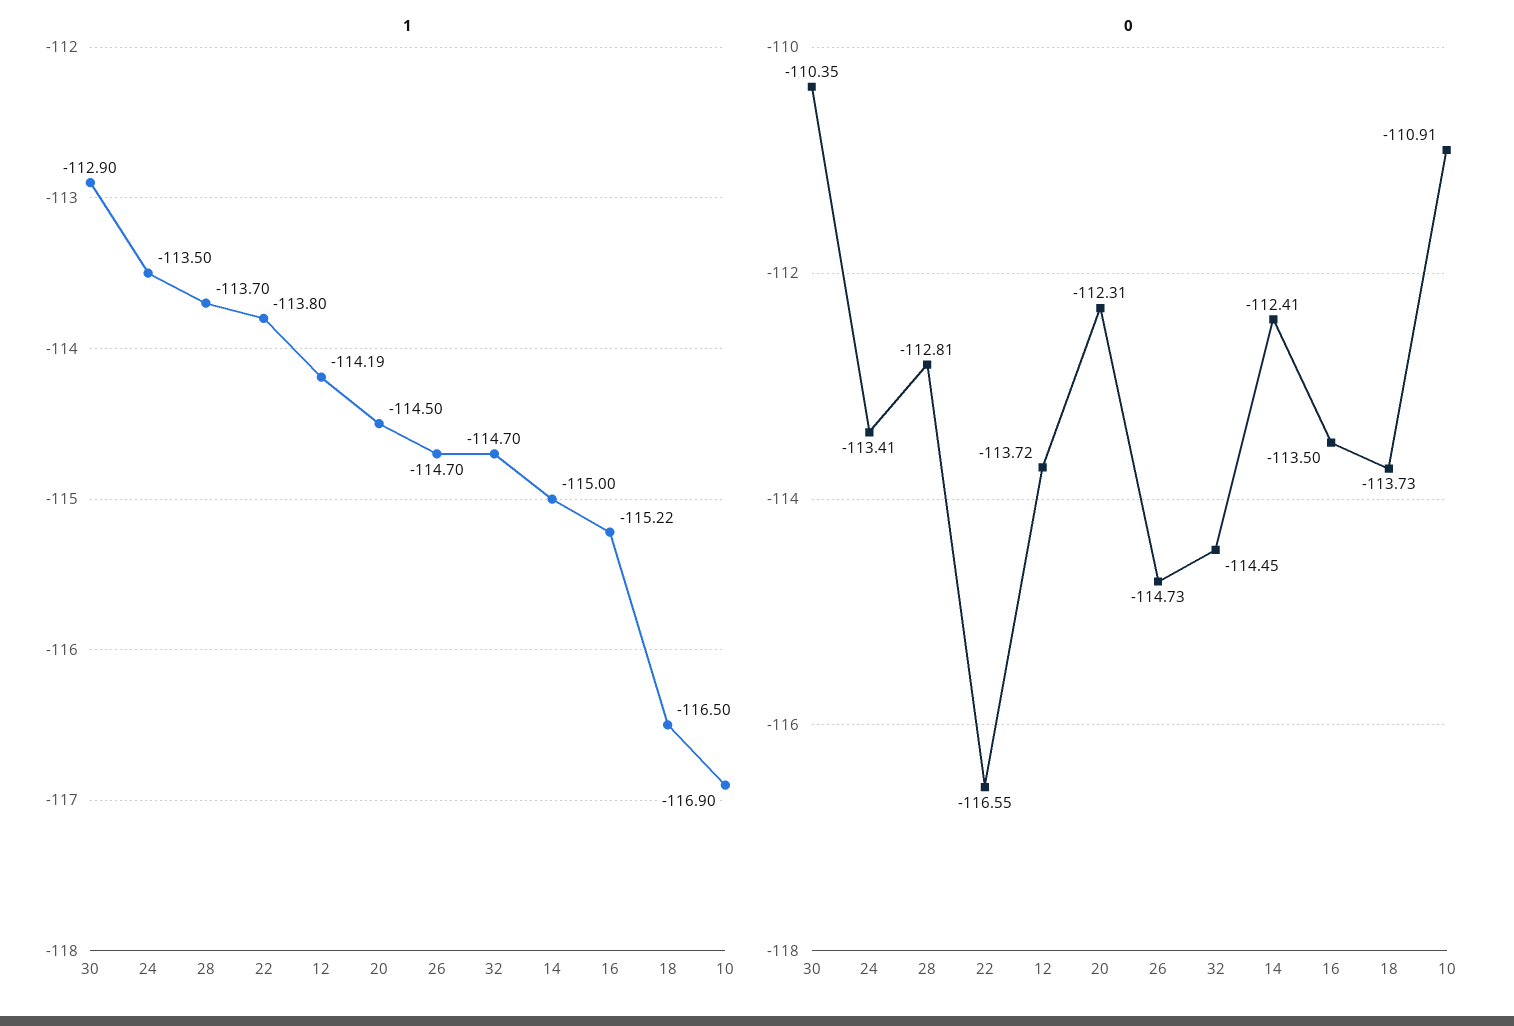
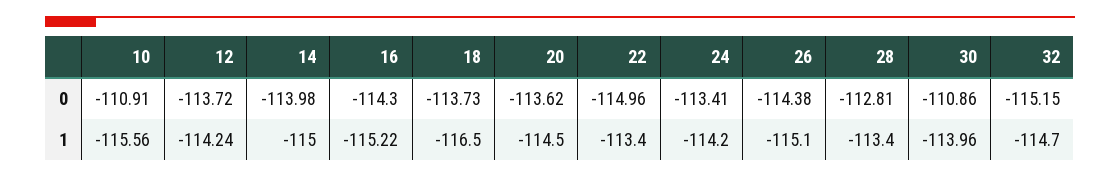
1, 30: -112.9 -> -113.96
1, 24: -113.5 -> -114.2
1, 28: -113.7 -> -113.4
1, 22: -113.8 -> -113.4
1, 12: -114.19 -> -114.24
1, 26: -114.7 -> -115.1
1, 10: -116.9 -> -115.56
0, 30: -110.35 -> -110.86
0, 22: -116.55 -> -114.96
0, 20: -112.31 -> -113.62
0, 26: -114.73 -> -114.38
0, 32: -114.45 -> -115.15
0, 14: -112.41 -> -113.98
0, 16: -113.5 -> -114.3

